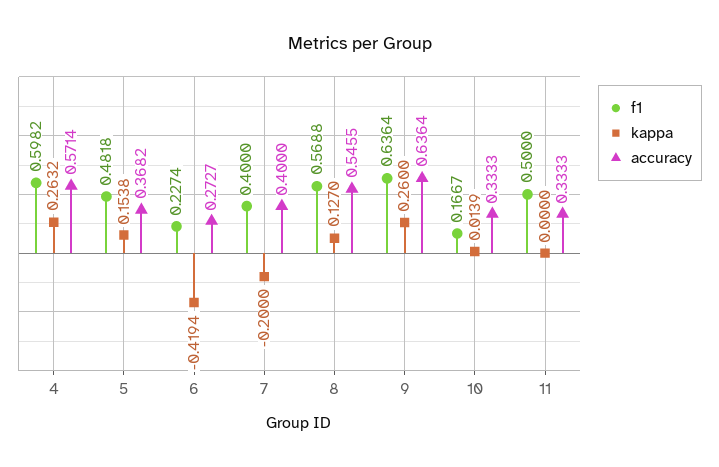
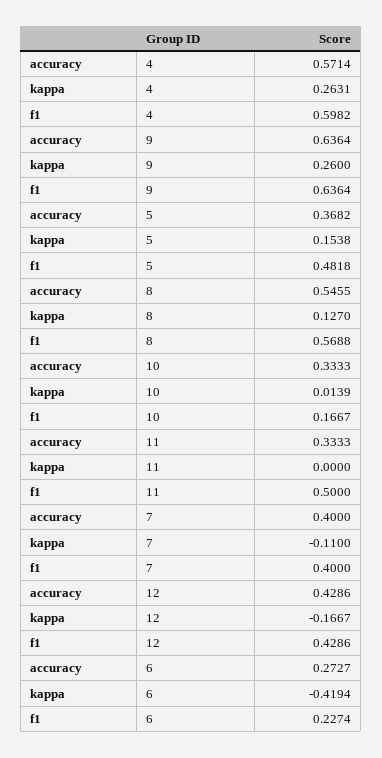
kappa, 4: 0.2632 -> 0.2631
kappa, 7: -0.2 -> -0.11
accuracy, 12: none -> 0.4286
kappa, 12: none -> -0.1667
f1, 12: none -> 0.4286

